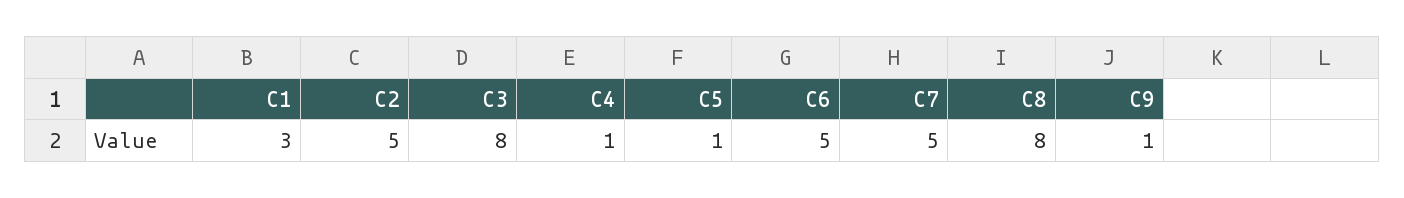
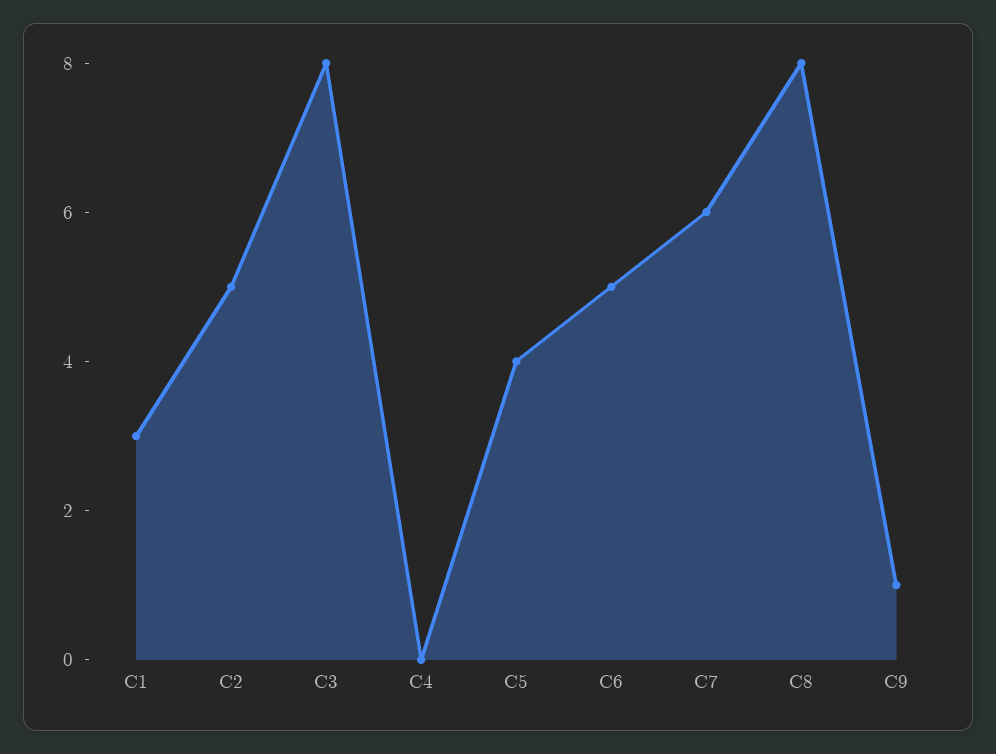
C4: 1 -> 0
C5: 1 -> 4
C7: 5 -> 6

